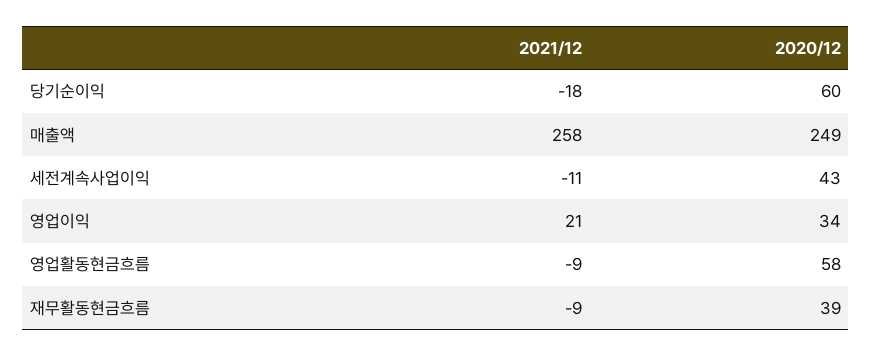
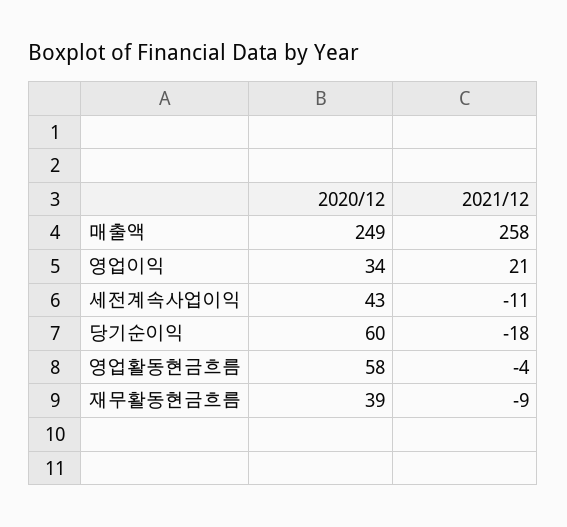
2021/12, 영업활동현금흐름: -9 -> -4

